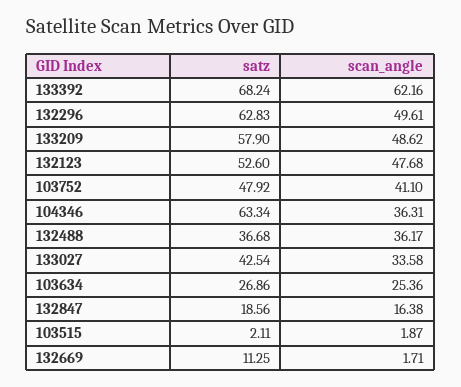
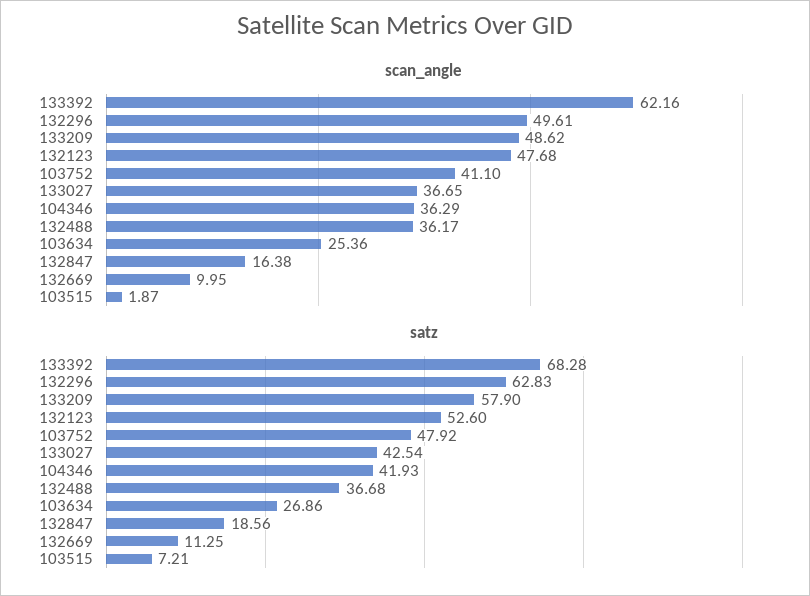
satz, 133392: 68.24 -> 68.28
satz, 104346: 63.34 -> 41.93
scan_angle, 104346: 36.31 -> 36.29
scan_angle, 133027: 33.58 -> 36.65
satz, 103515: 2.11 -> 7.21
scan_angle, 132669: 1.71 -> 9.95

